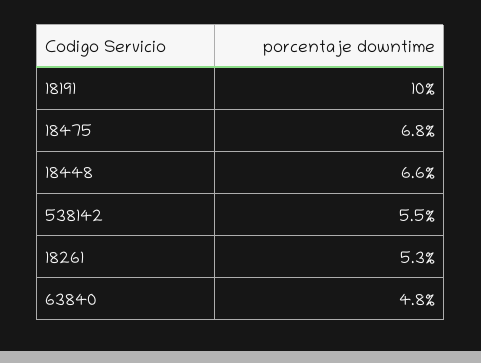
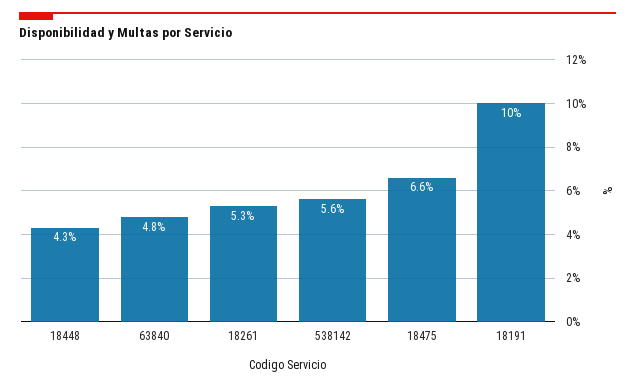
18475: 6.8 -> 6.6
18448: 6.6 -> 4.3
538142: 5.5 -> 5.6

